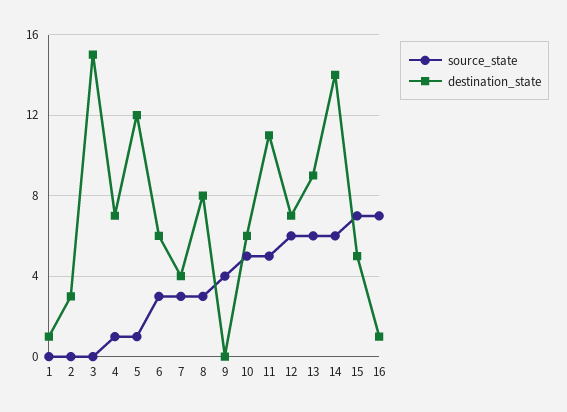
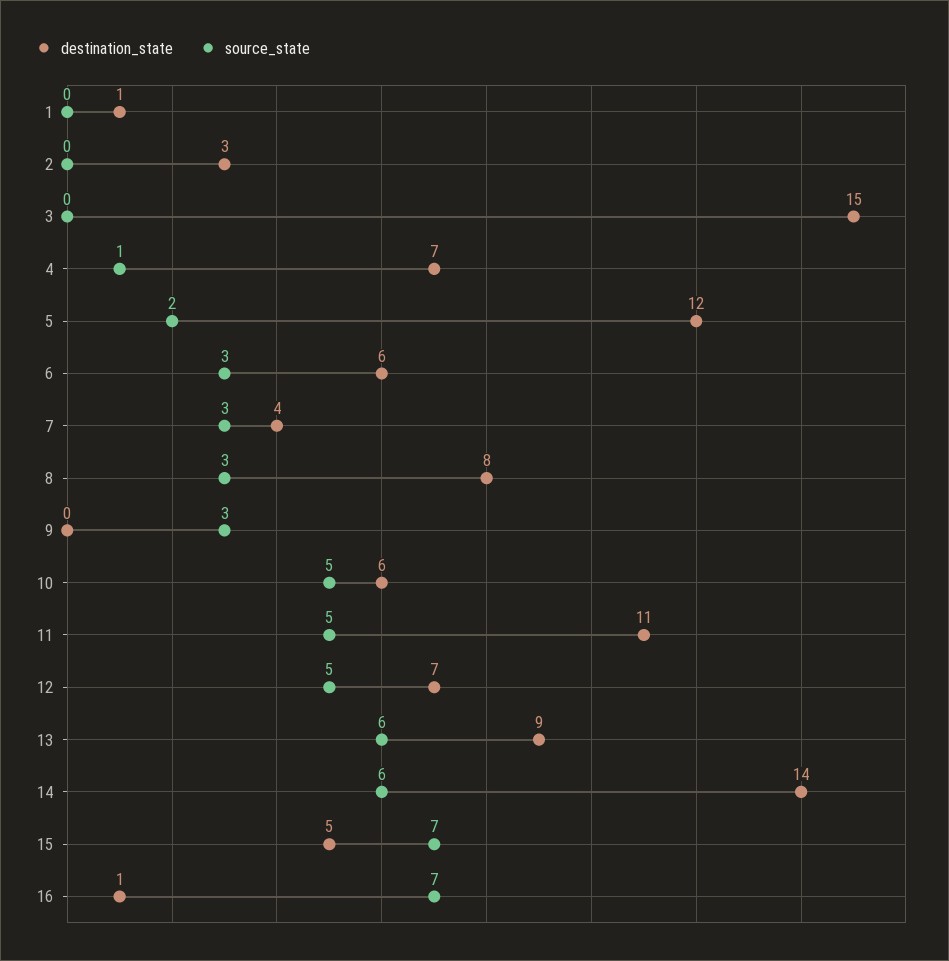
source_state, 5: 1 -> 2
source_state, 9: 4 -> 3
source_state, 12: 6 -> 5

